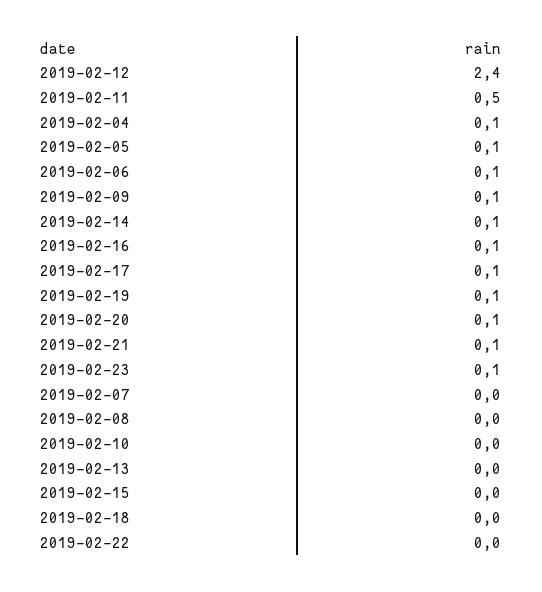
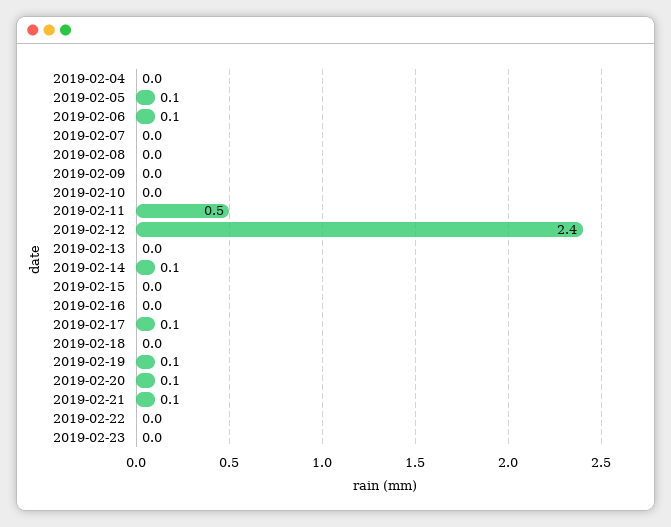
2019-02-04: 0.1 -> 0
2019-02-09: 0.1 -> 0
2019-02-16: 0.1 -> 0
2019-02-23: 0.1 -> 0

